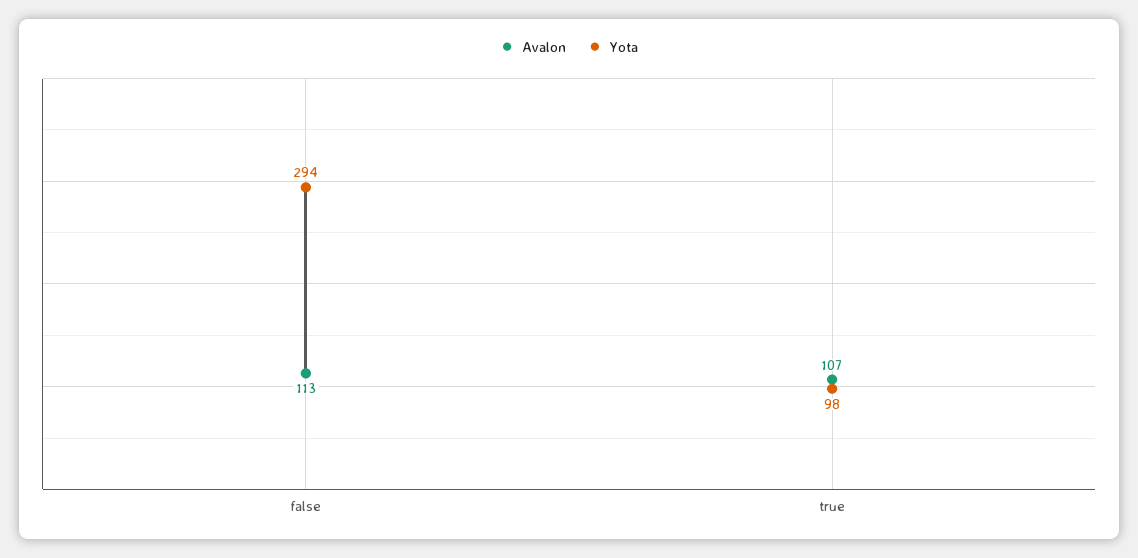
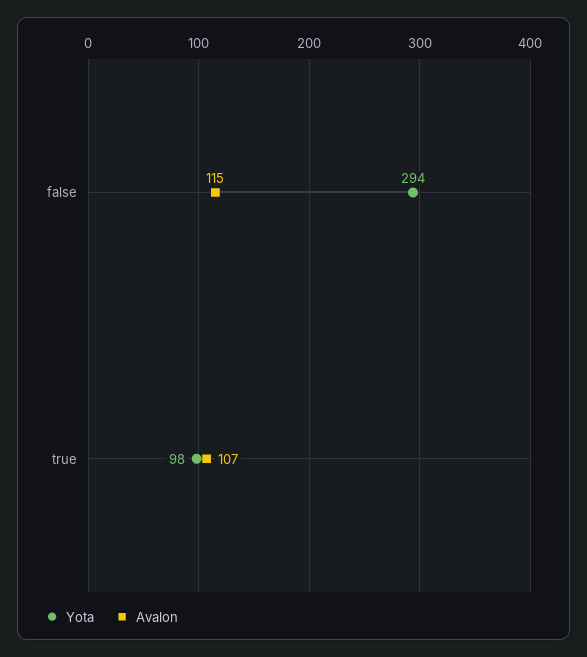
Avalon, false: 113 -> 115

